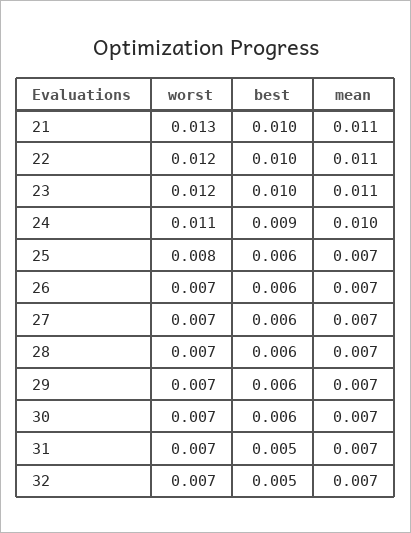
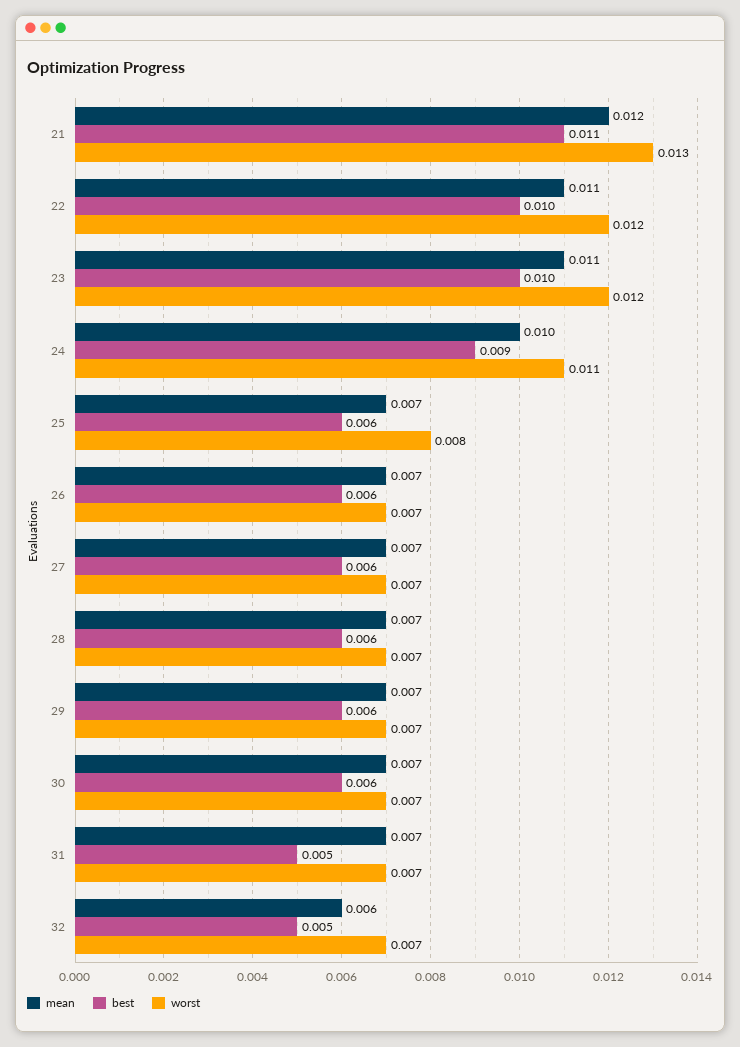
best, 21: 0.01 -> 0.011
mean, 21: 0.011 -> 0.012
mean, 32: 0.007 -> 0.006

